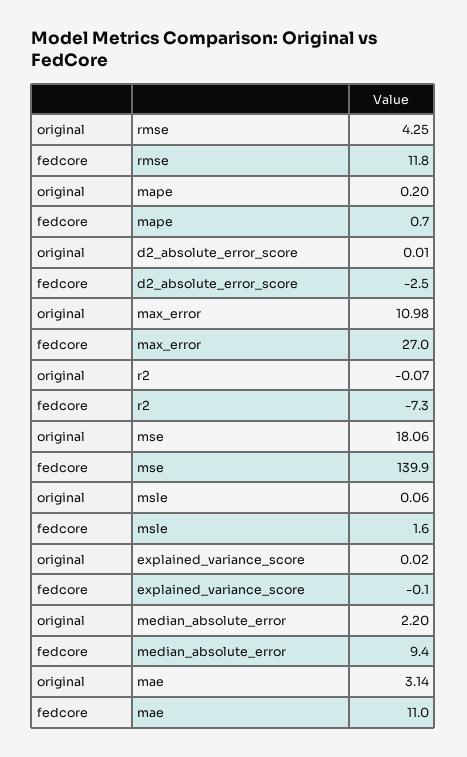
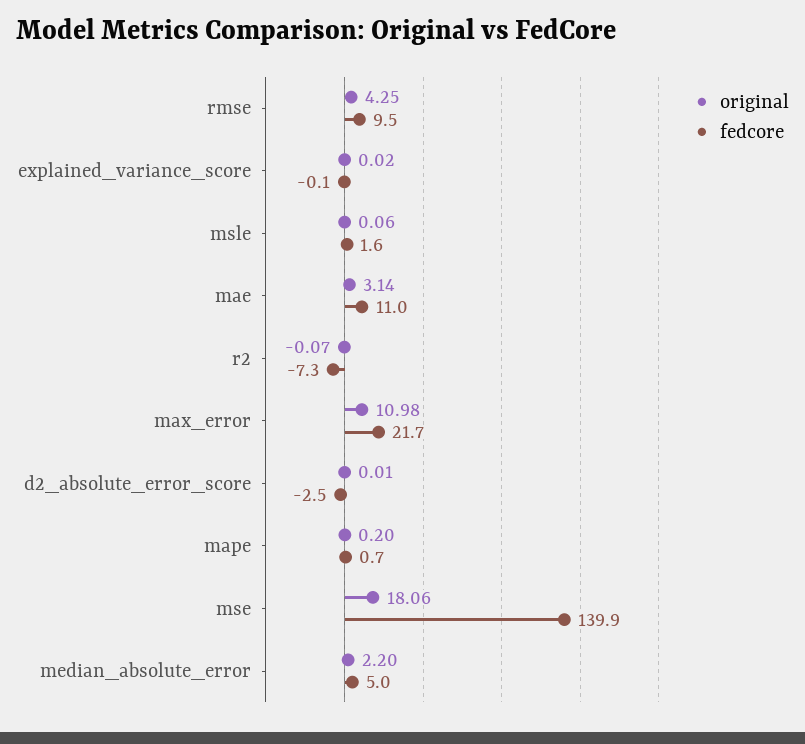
fedcore, rmse: 11.8 -> 9.5
fedcore, max_error: 27 -> 21.7
fedcore, median_absolute_error: 9.4 -> 5

